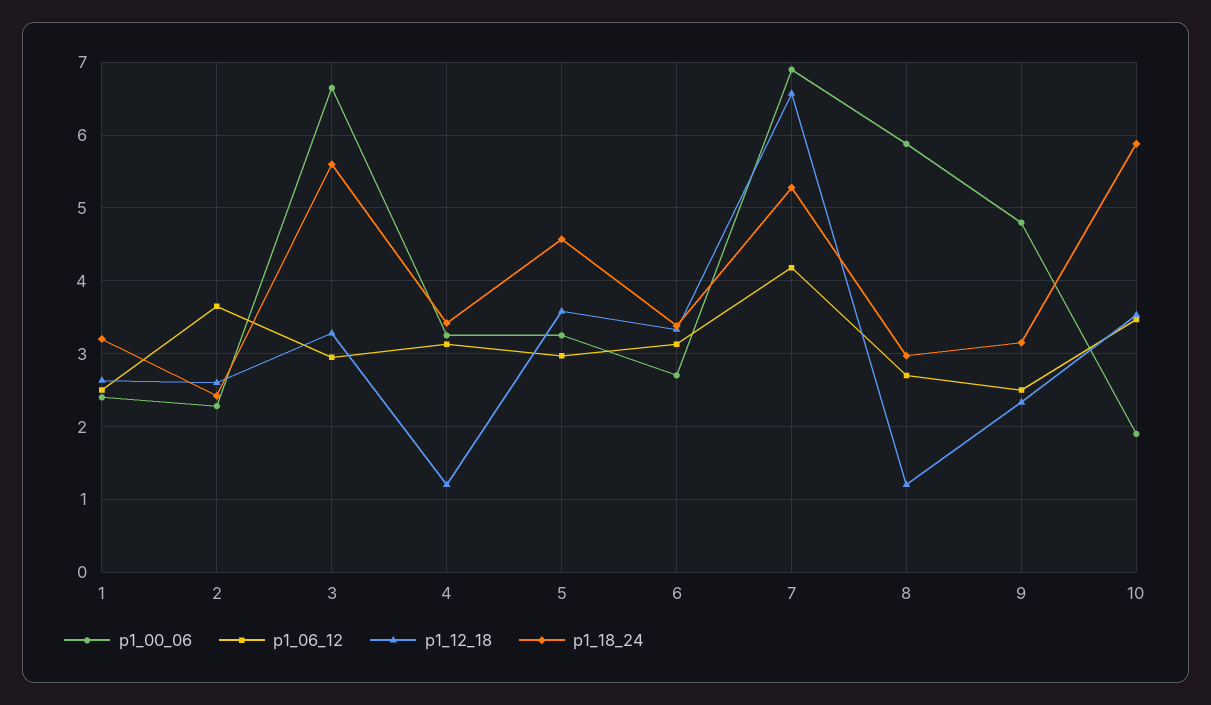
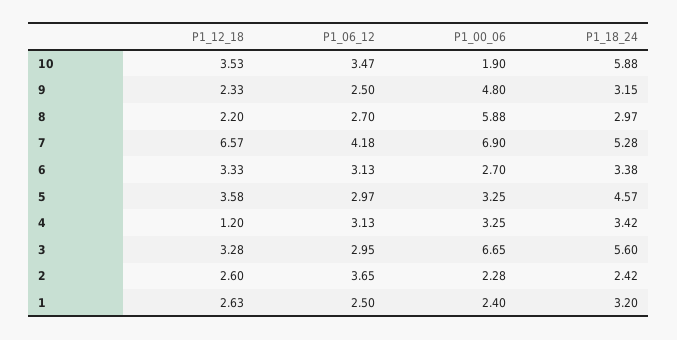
p1_12_18, 8: 1.2 -> 2.2

